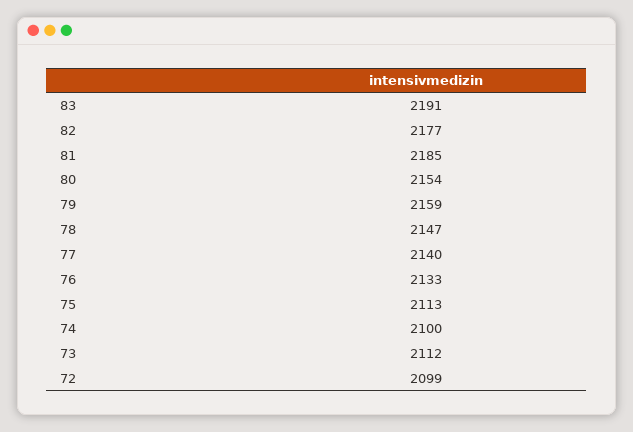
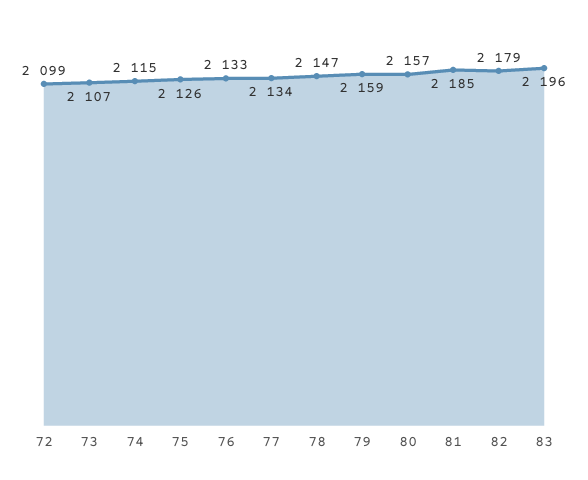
83: 2191 -> 2196
82: 2177 -> 2179
80: 2154 -> 2157
77: 2140 -> 2134
75: 2113 -> 2126
74: 2100 -> 2115
73: 2112 -> 2107

